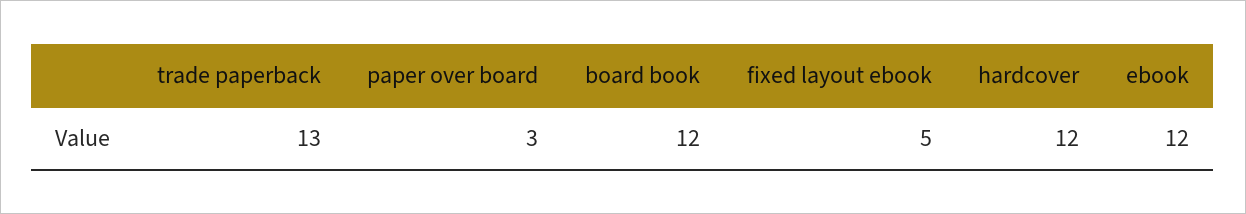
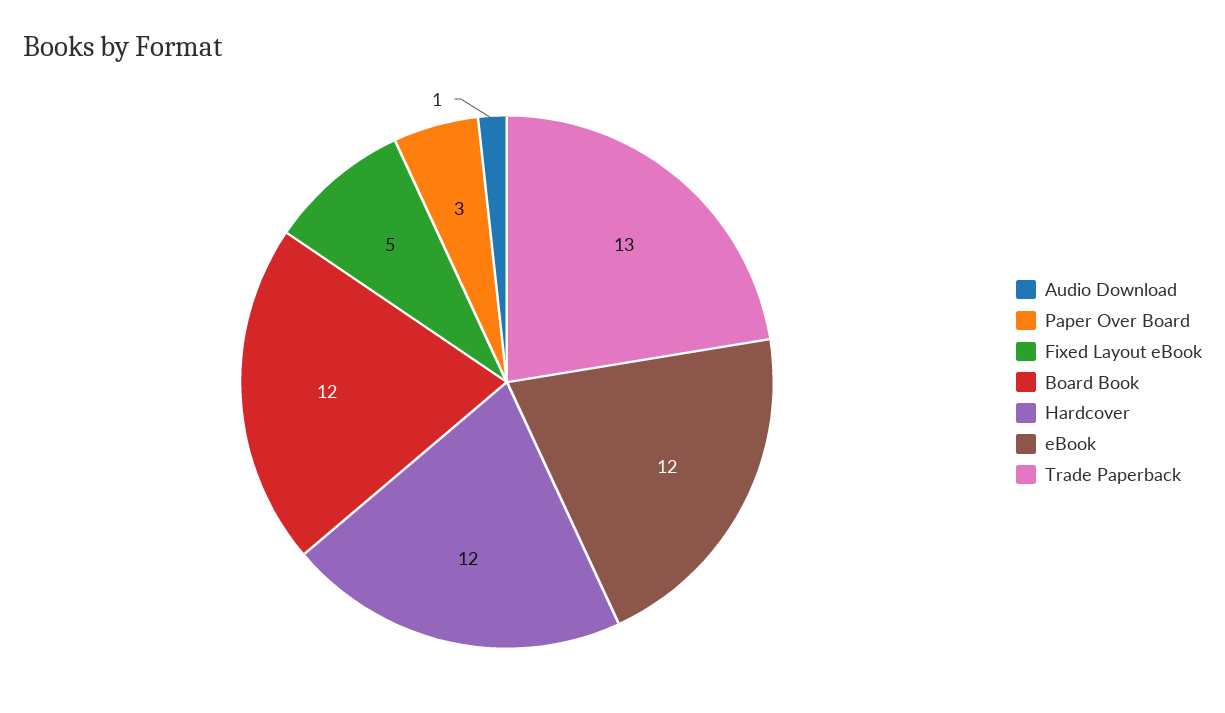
Audio Download: none -> 1

